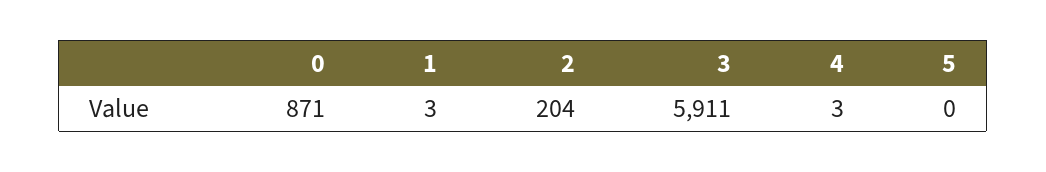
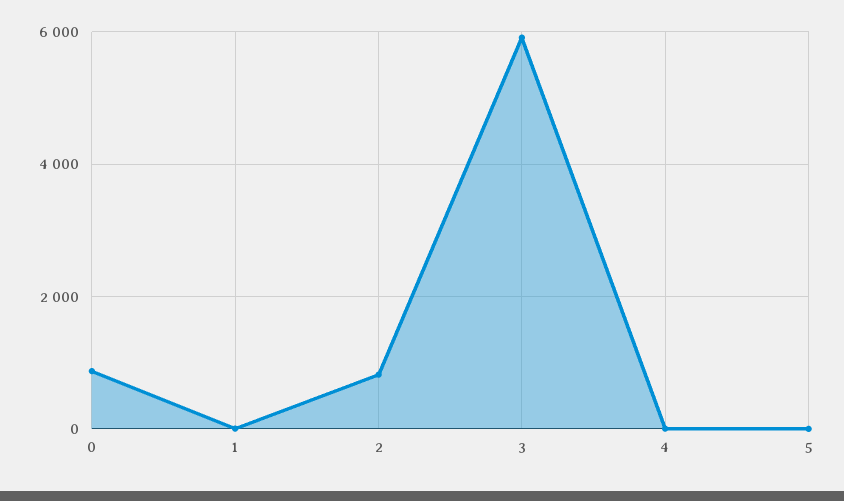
2: 204 -> 800

